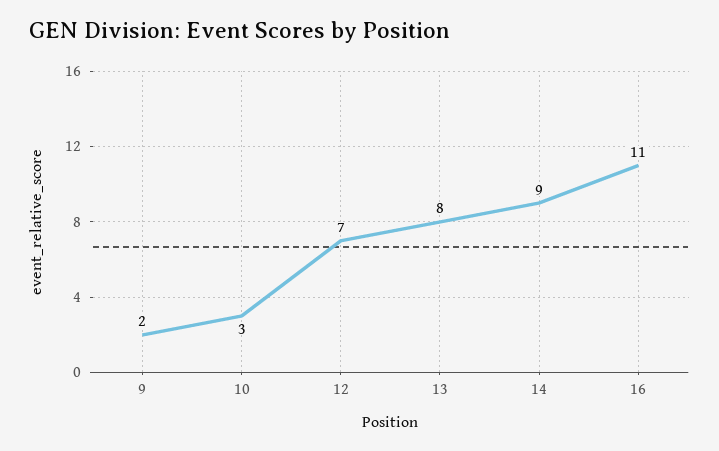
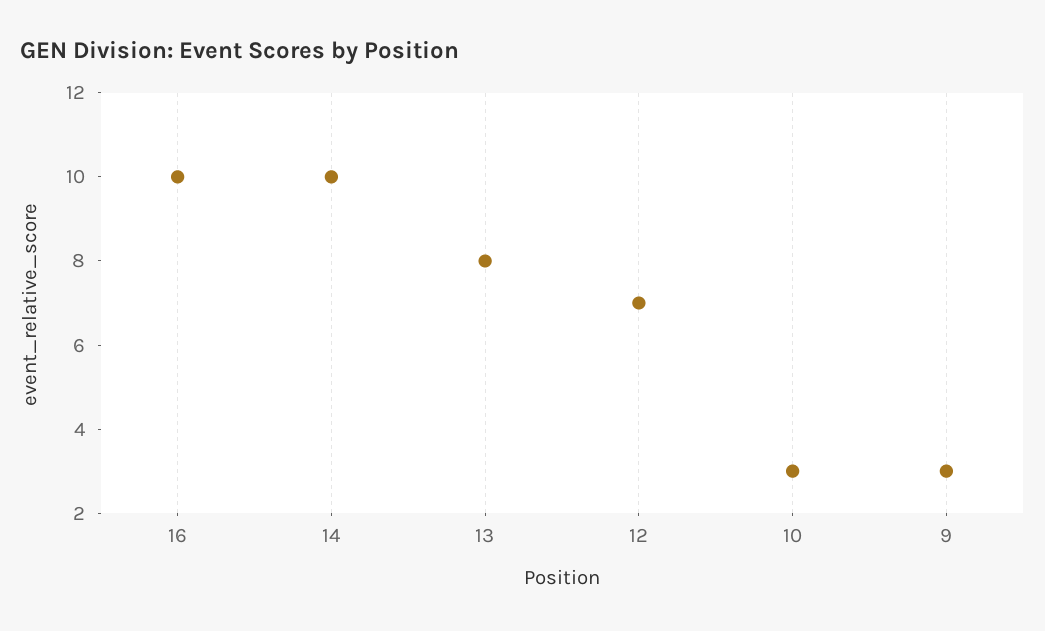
9: 2 -> 3
14: 9 -> 10
16: 11 -> 10

